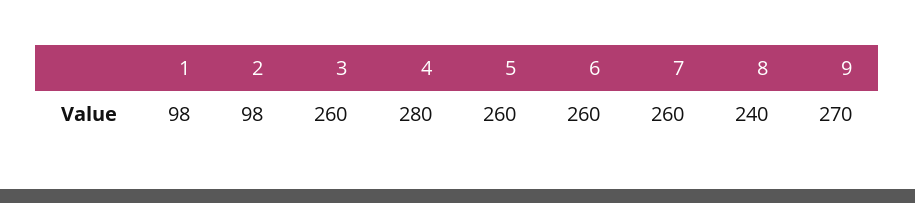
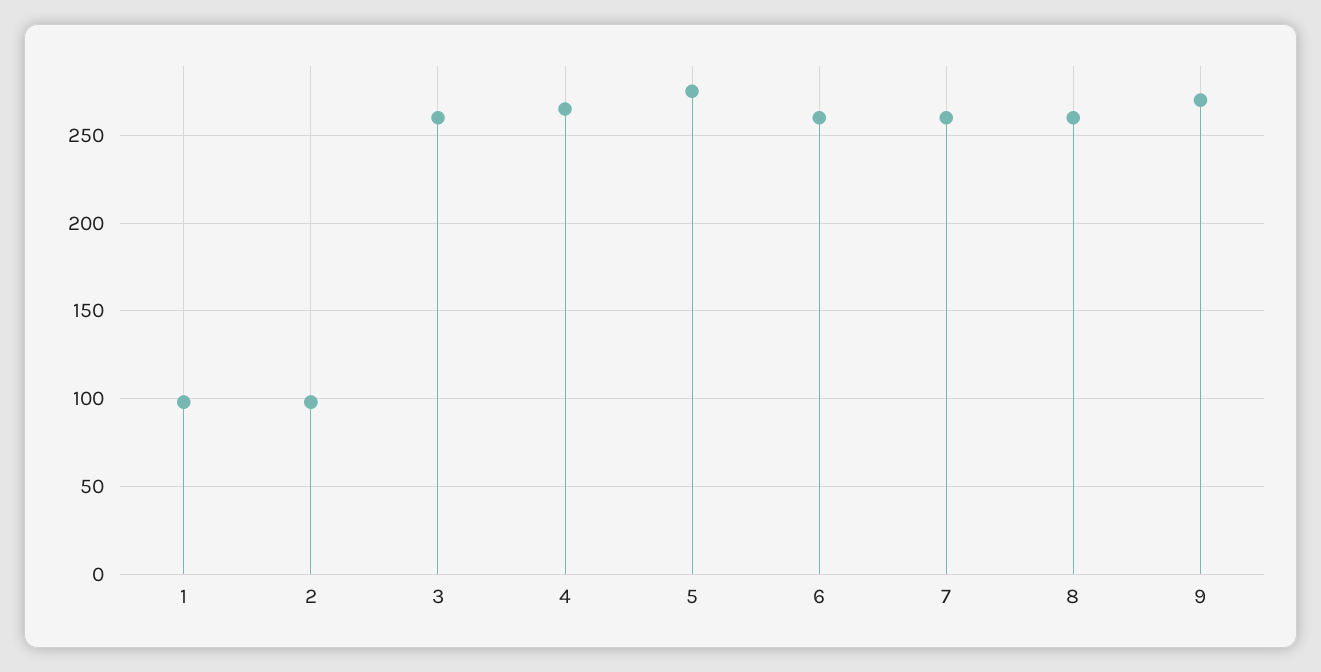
4: 280 -> 265
5: 260 -> 275
8: 240 -> 260

